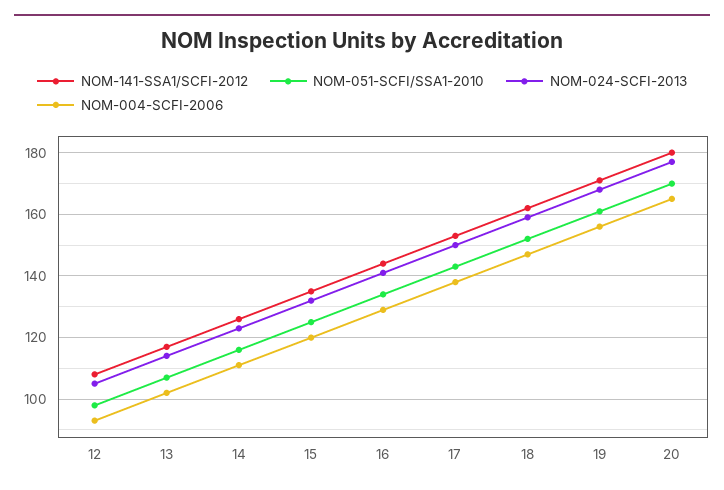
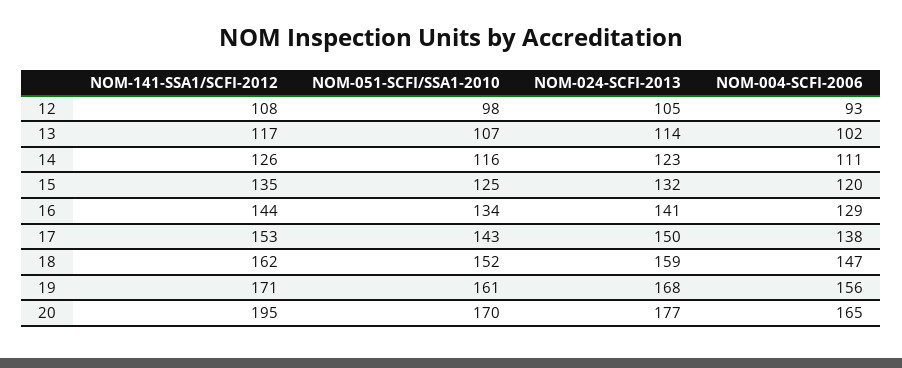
NOM-141-SSA1/SCFI-2012, 20: 180 -> 195

